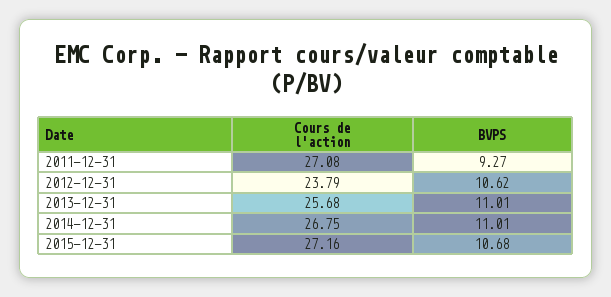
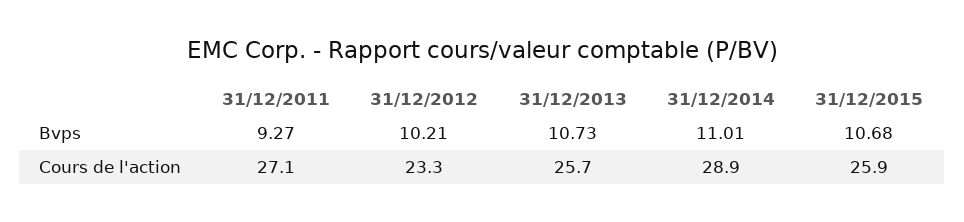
Cours de l'action, 2012-12-31: 23.79 -> 23.3
BVPS, 2012-12-31: 10.62 -> 10.21
BVPS, 2013-12-31: 11.01 -> 10.73
Cours de l'action, 2014-12-31: 26.75 -> 28.9
Cours de l'action, 2015-12-31: 27.16 -> 25.9

